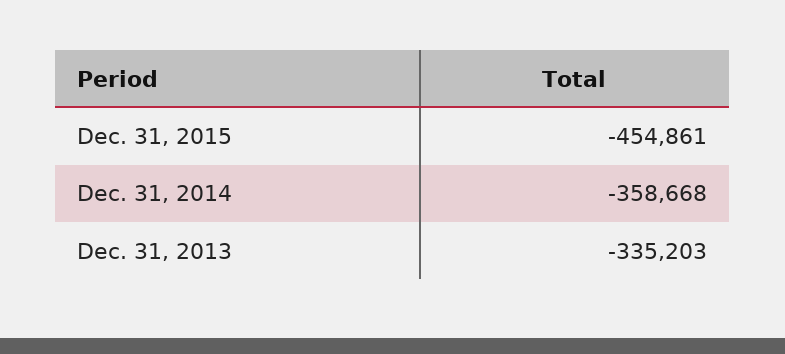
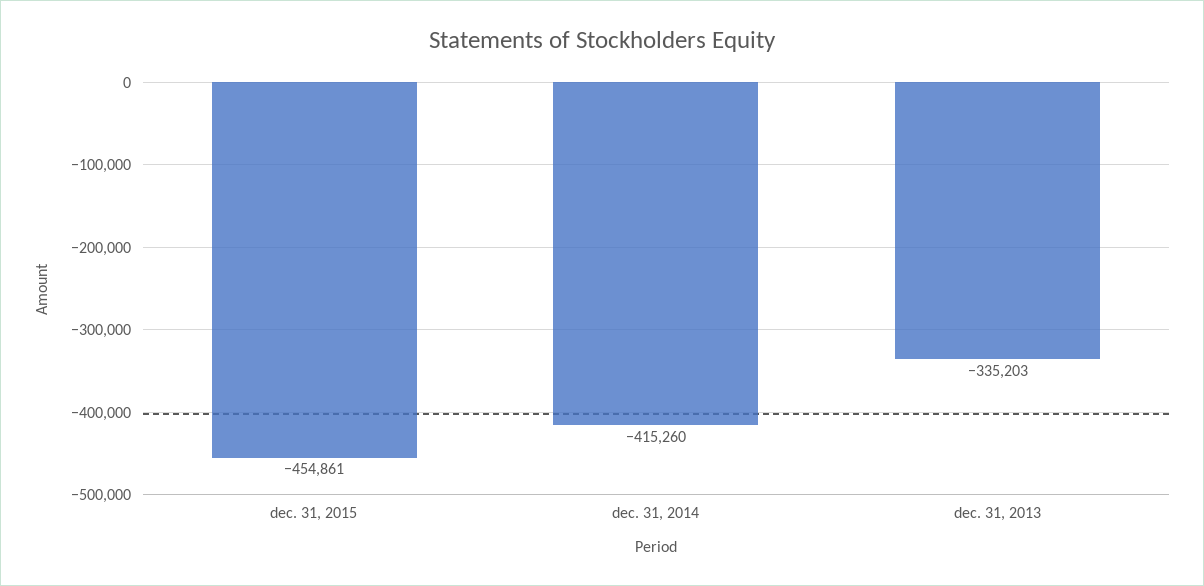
Dec. 31, 2014: -358668 -> -415260

